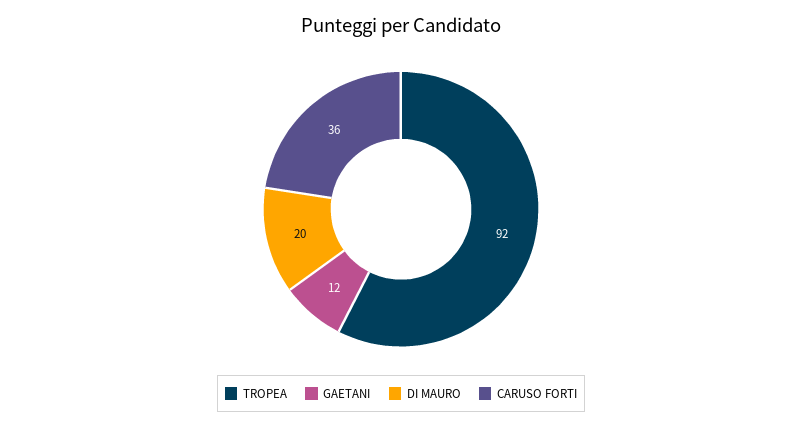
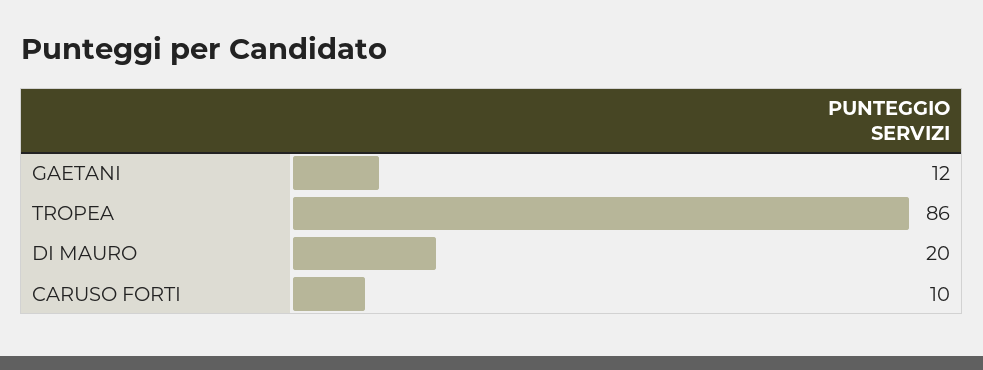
TROPEA: 92 -> 86
CARUSO FORTI: 36 -> 10

